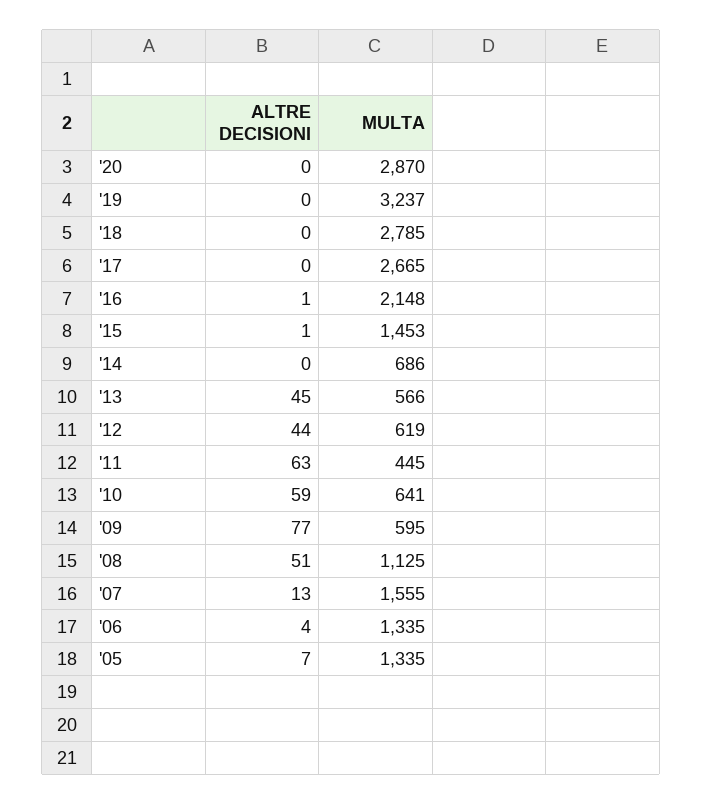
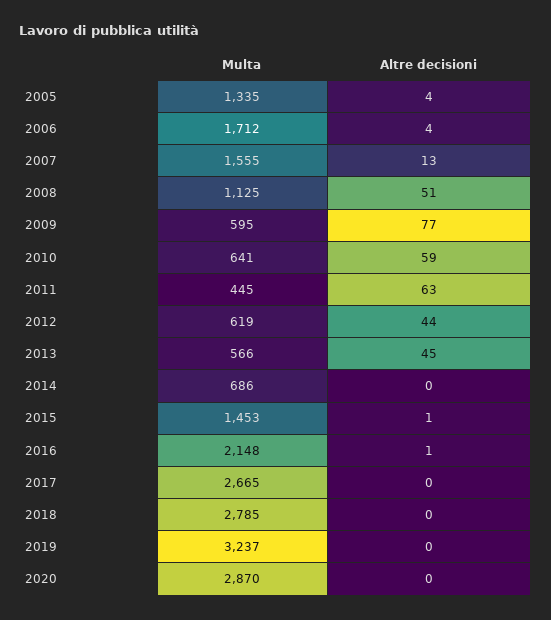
MULTA, '06: 1335 -> 1712
ALTRE DECISIONI, '05: 7 -> 4

